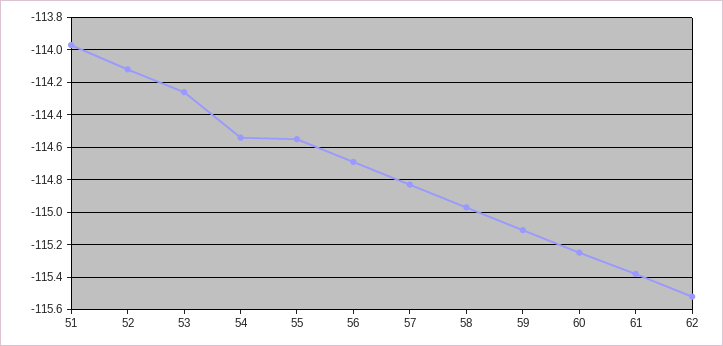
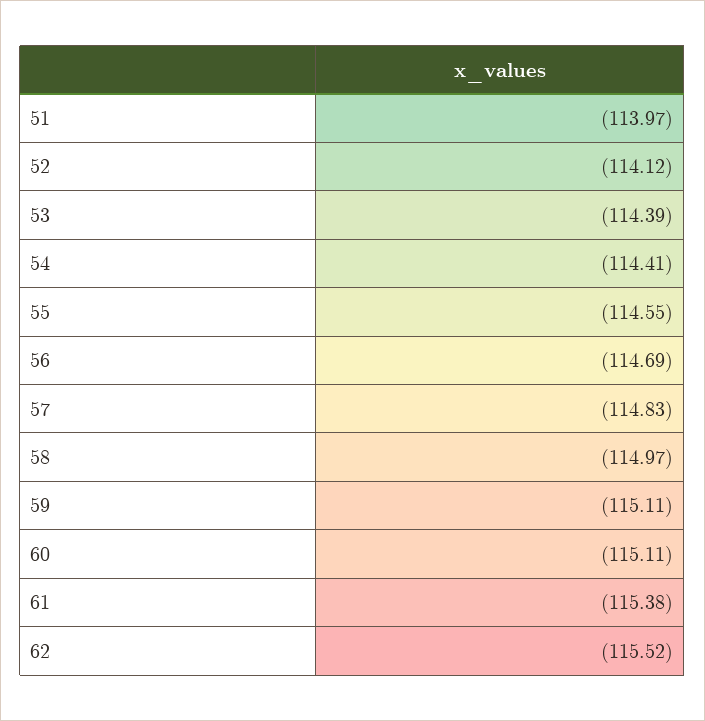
53: -114.25 -> -114.39
54: -114.55 -> -114.41
60: -115.25 -> -115.11

